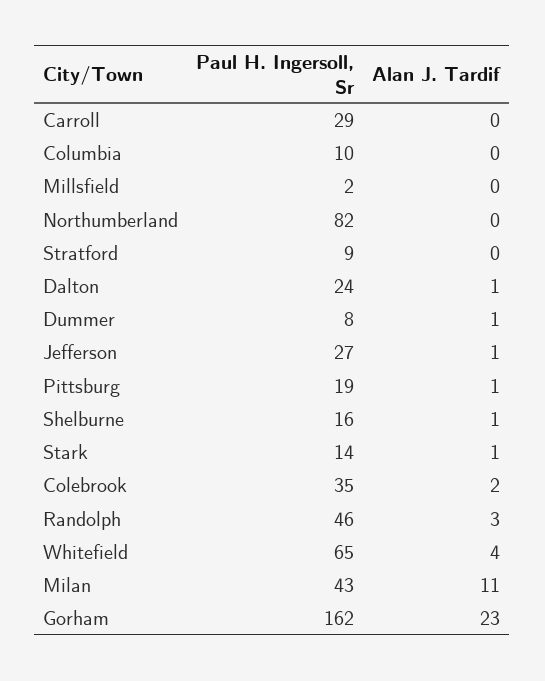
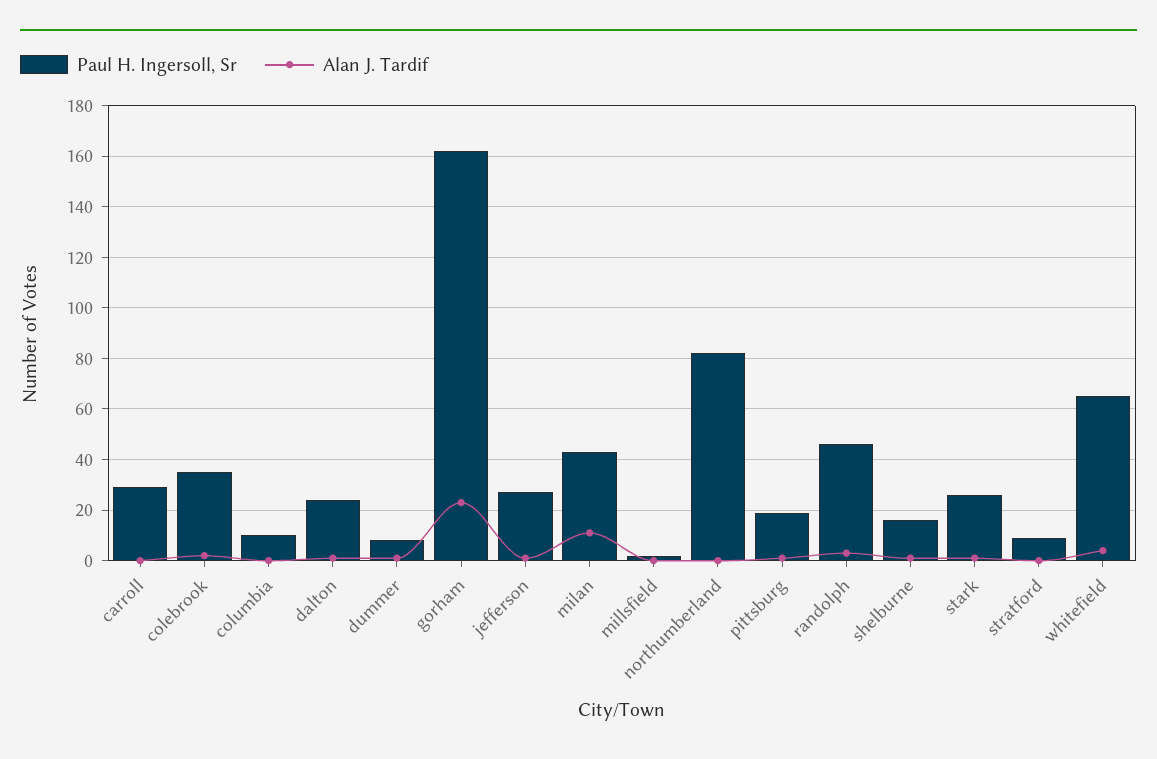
Paul H. Ingersoll, Sr, Stark: 14 -> 25

